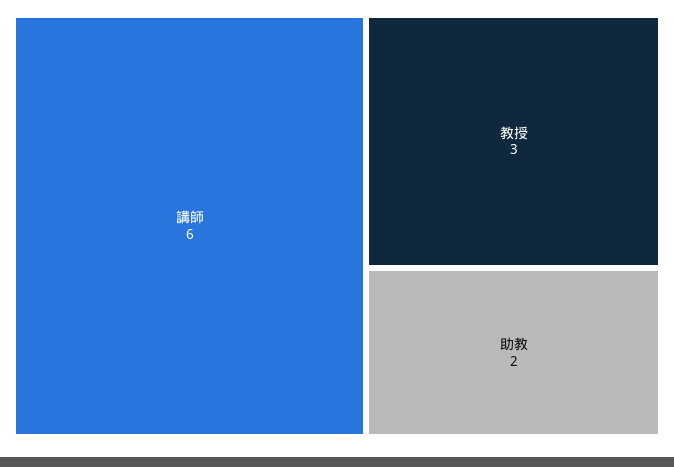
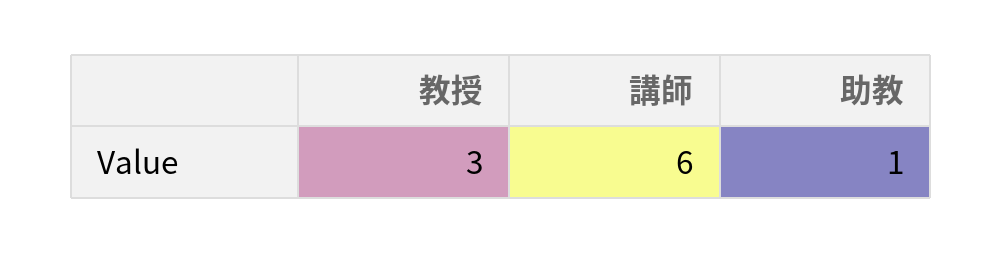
助教: 2 -> 1

